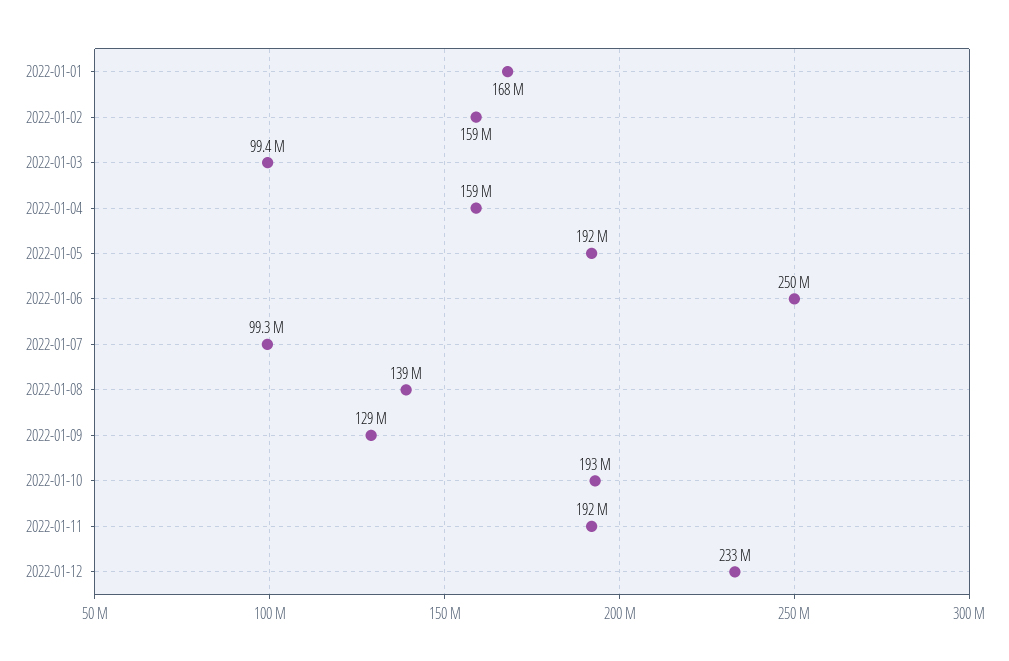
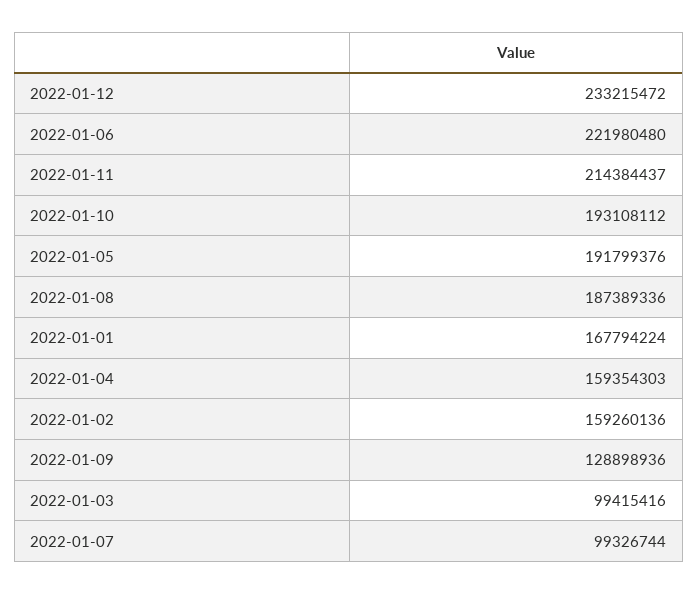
2022-01-06: 250000000 -> 221980480
2022-01-08: 139000000 -> 187389336
2022-01-11: 192000000 -> 214384437

